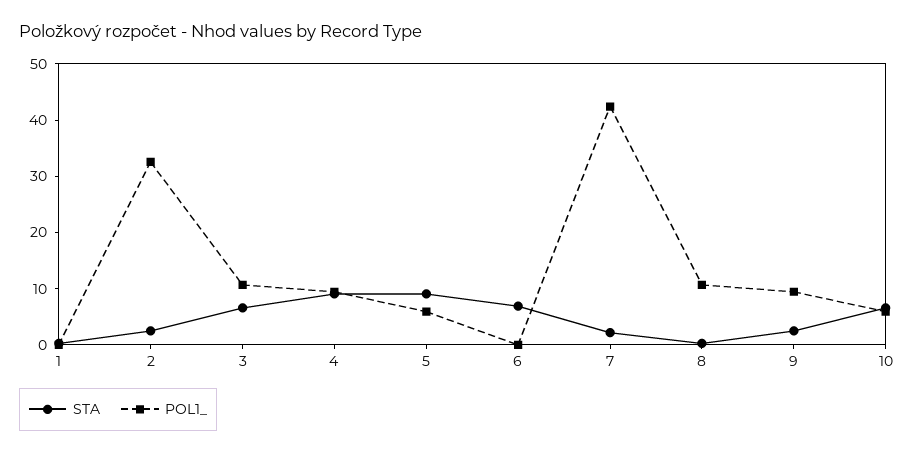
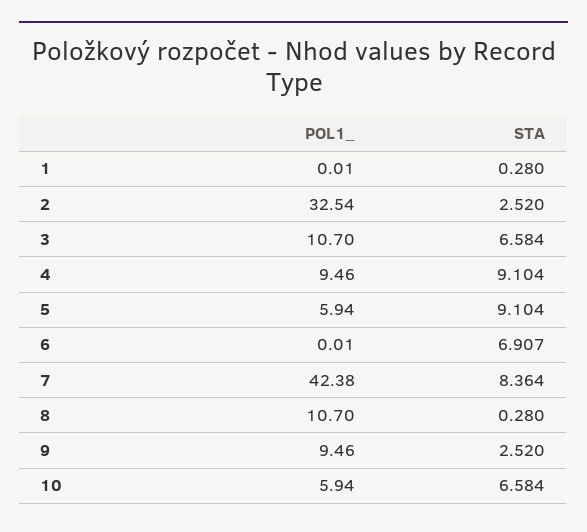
STA, 7: 2 -> 8.364

